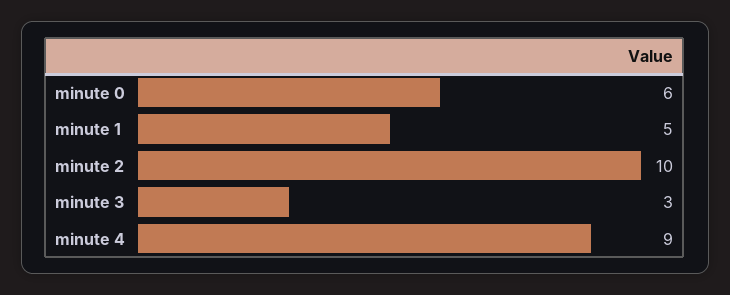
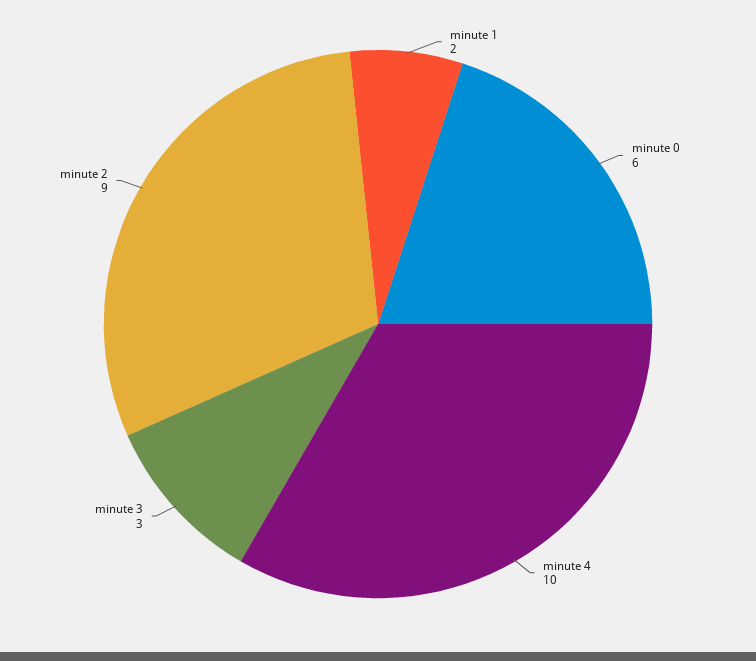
minute 1: 5 -> 2
minute 2: 10 -> 9
minute 4: 9 -> 10

